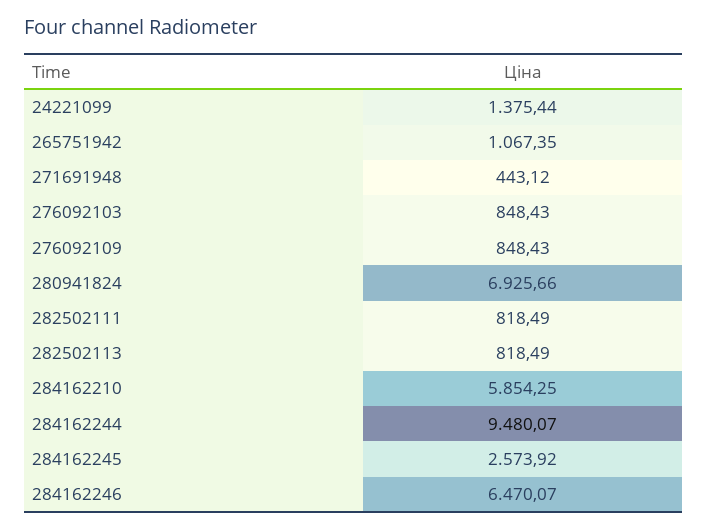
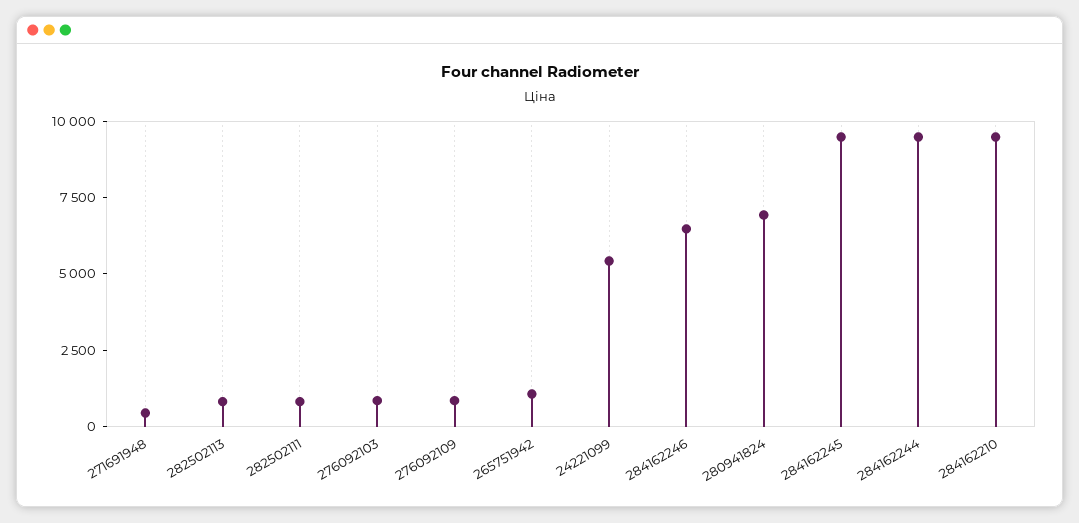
24221099: 1375.44 -> 5500
284162210: 5854.25 -> 9500
284162245: 2573.92 -> 9500

